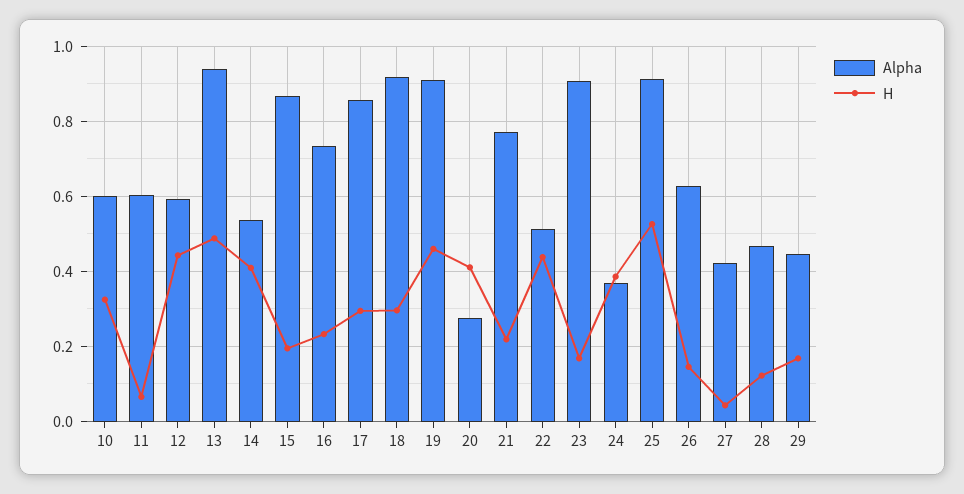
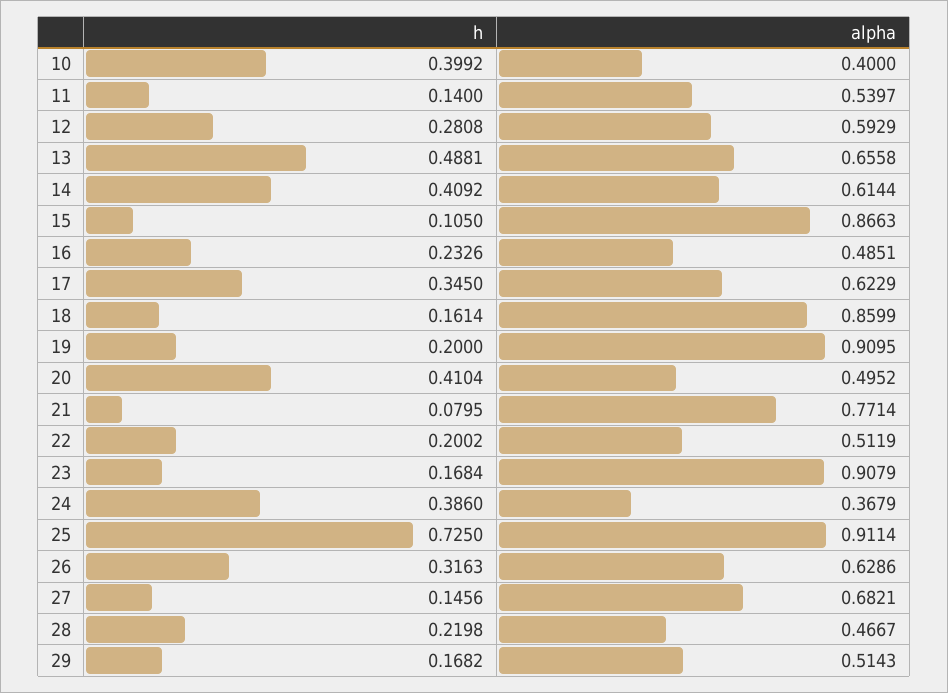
Alpha, 10: 0.6 -> 0.4
H, 10: 0.32 -> 0.3992
Alpha, 11: 0.6 -> 0.5397
H, 11: 0.06 -> 0.14
H, 12: 0.44 -> 0.2808
Alpha, 13: 0.94 -> 0.6558
Alpha, 14: 0.54 -> 0.6144
H, 15: 0.2 -> 0.105
Alpha, 16: 0.74 -> 0.4851
Alpha, 17: 0.86 -> 0.6229
H, 17: 0.3 -> 0.345
Alpha, 18: 0.92 -> 0.8599
H, 18: 0.3 -> 0.1614
H, 19: 0.46 -> 0.2
Alpha, 20: 0.28 -> 0.4952
H, 21: 0.22 -> 0.0795
H, 22: 0.44 -> 0.2002
H, 25: 0.52 -> 0.725
H, 26: 0.14 -> 0.3163
Alpha, 27: 0.42 -> 0.6821
H, 27: 0.04 -> 0.1456
H, 28: 0.12 -> 0.2198
Alpha, 29: 0.44 -> 0.5143

